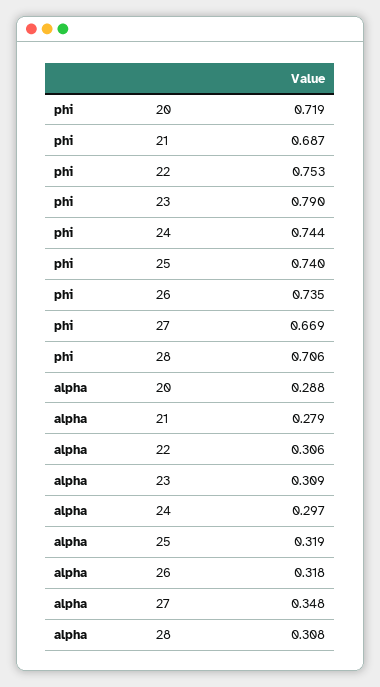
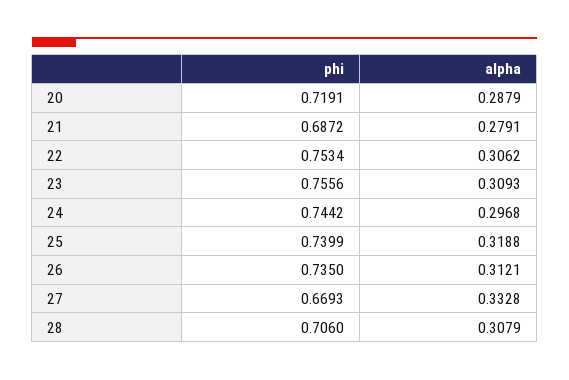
phi, 23: 0.79 -> 0.7556
alpha, 26: 0.318 -> 0.3121
alpha, 27: 0.348 -> 0.3328

